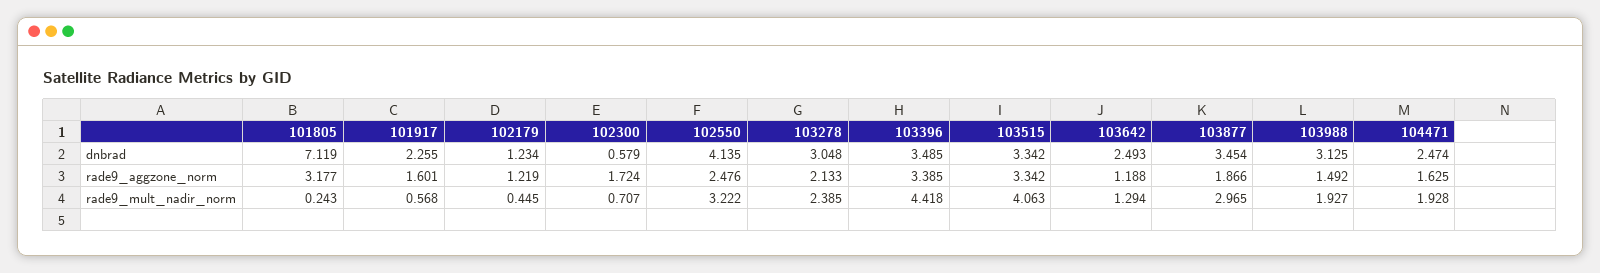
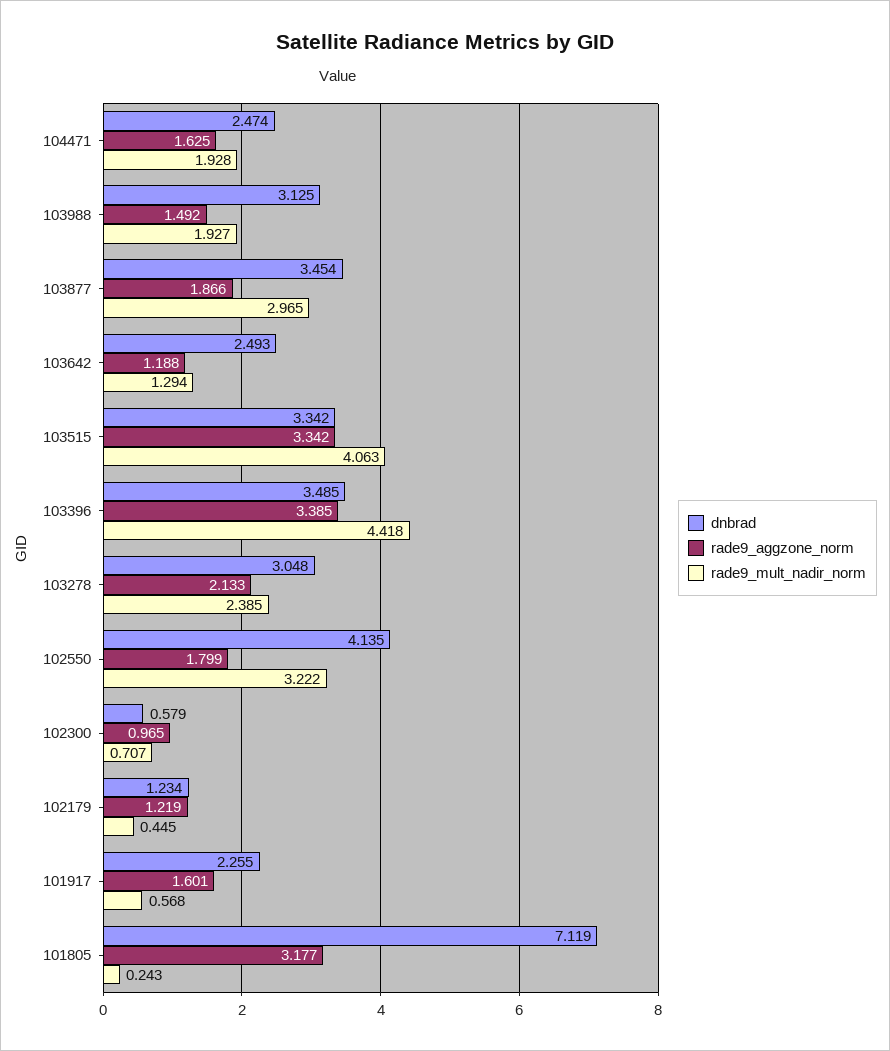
rade9_aggzone_norm, 102300: 1.724 -> 0.965
rade9_aggzone_norm, 102550: 2.476 -> 1.799

